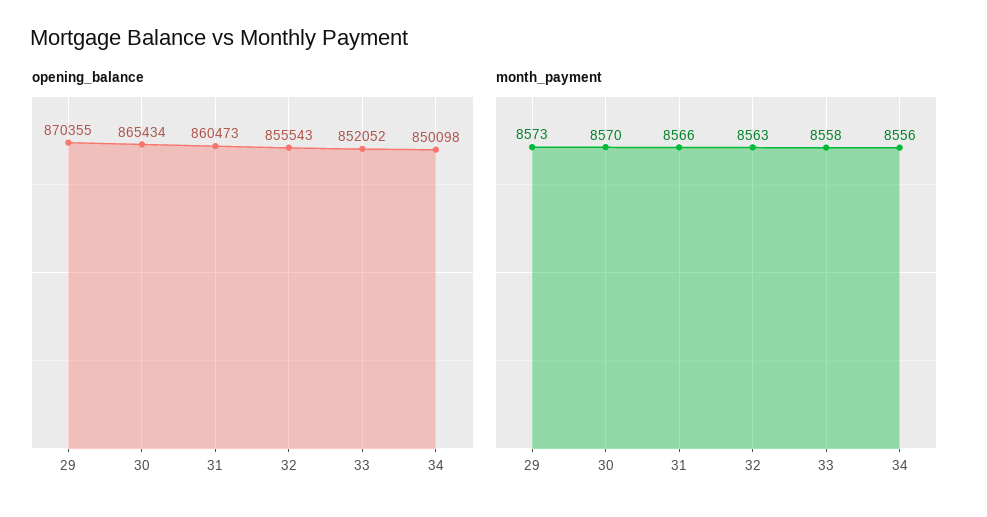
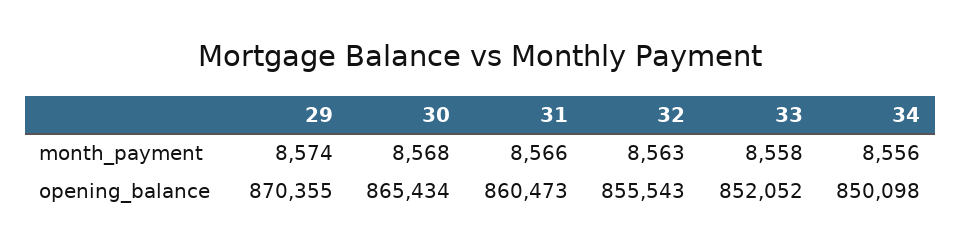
month_payment, 29: 8573 -> 8574
month_payment, 30: 8570 -> 8568

